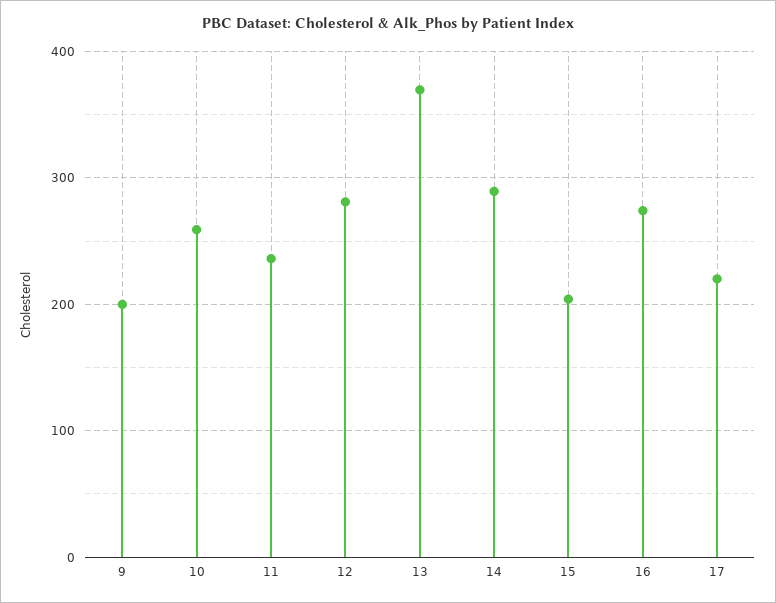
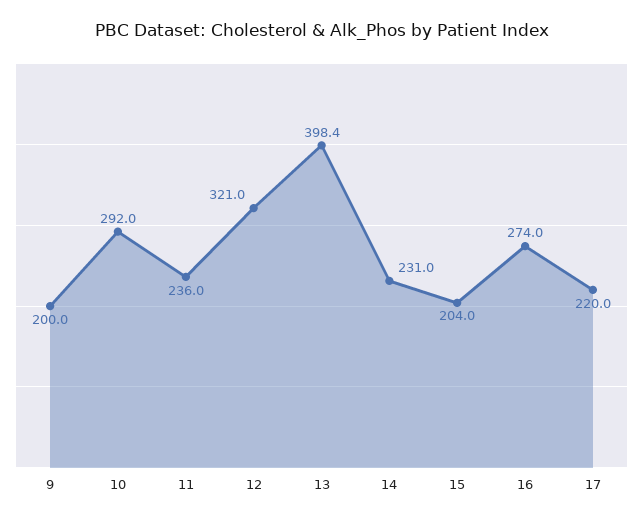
10: 260 -> 292
12: 280 -> 321
13: 370 -> 398.4
14: 290 -> 231

